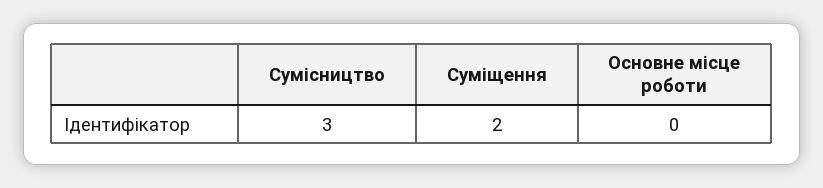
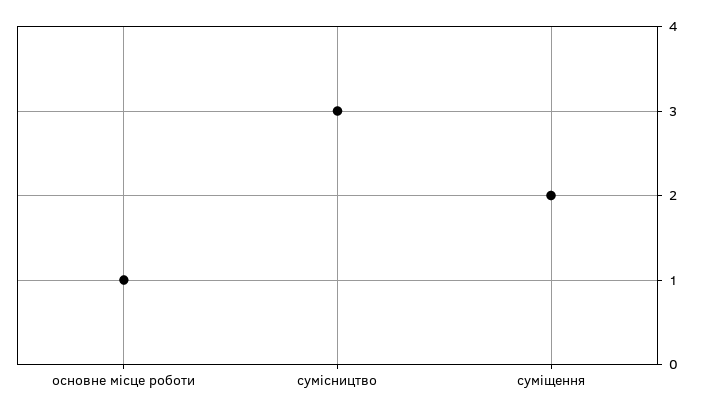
Основне місце роботи: 0 -> 1

